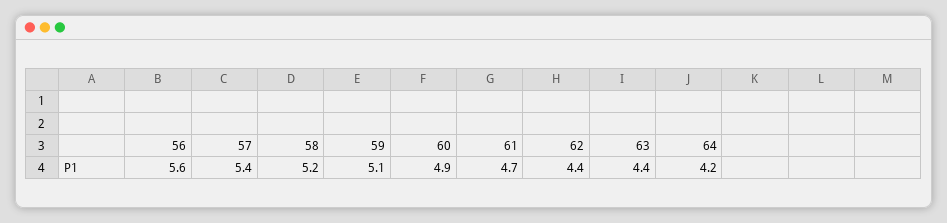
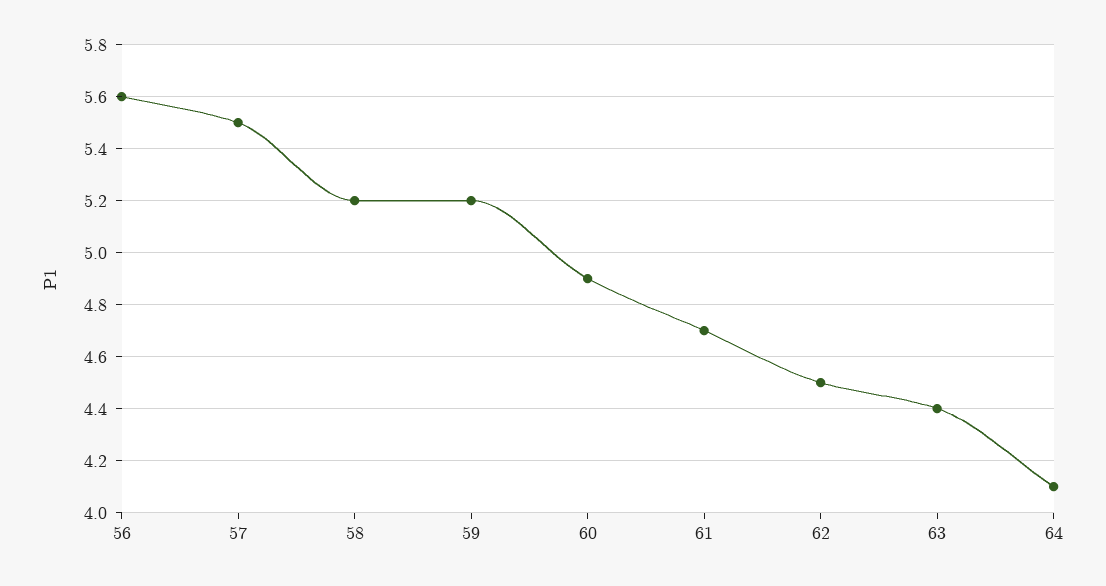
57: 5.4 -> 5.5
59: 5.1 -> 5.2
62: 4.4 -> 4.5
64: 4.2 -> 4.1

